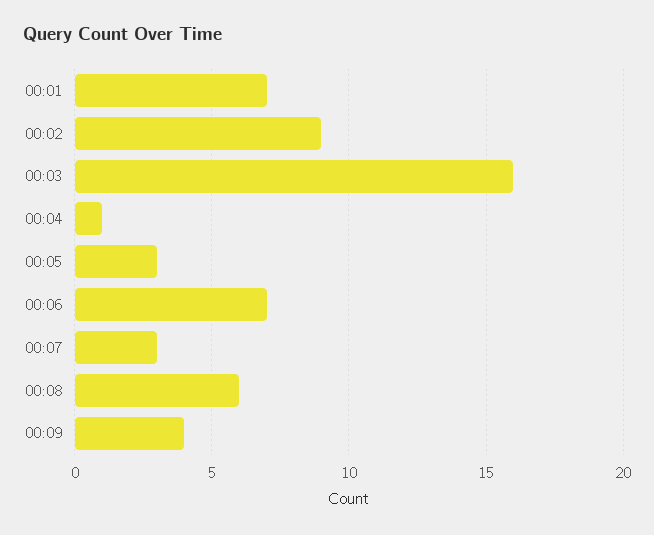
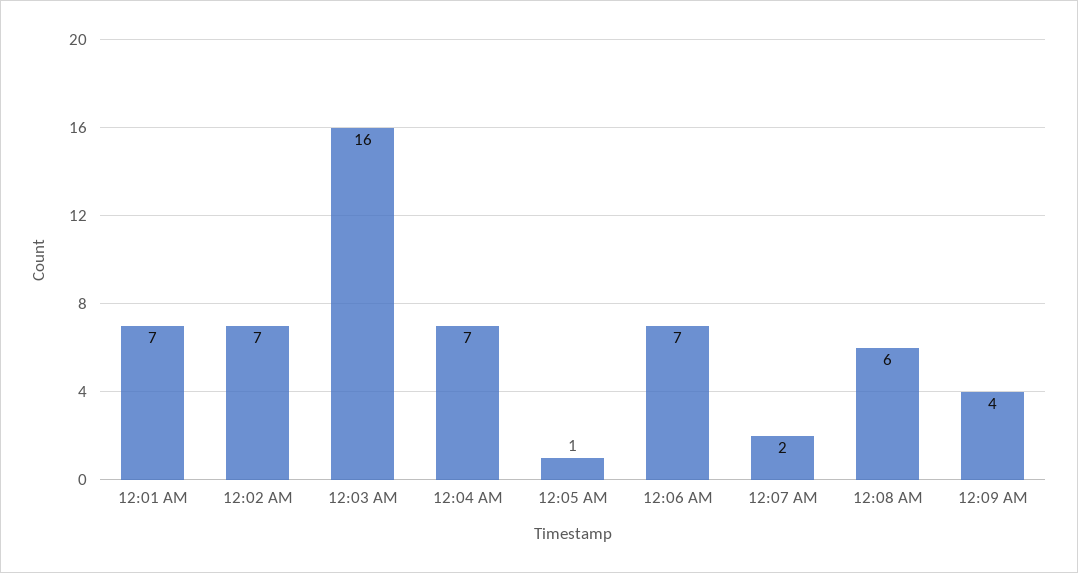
00:02: 9 -> 7
00:04: 1 -> 7
00:05: 3 -> 1
00:07: 3 -> 2

